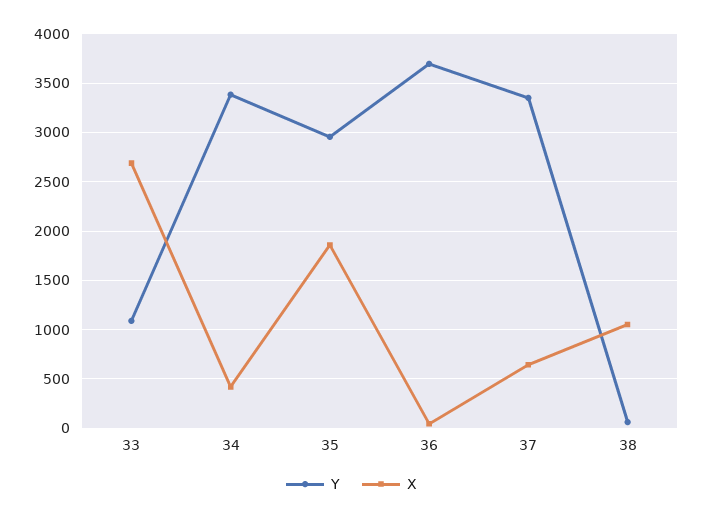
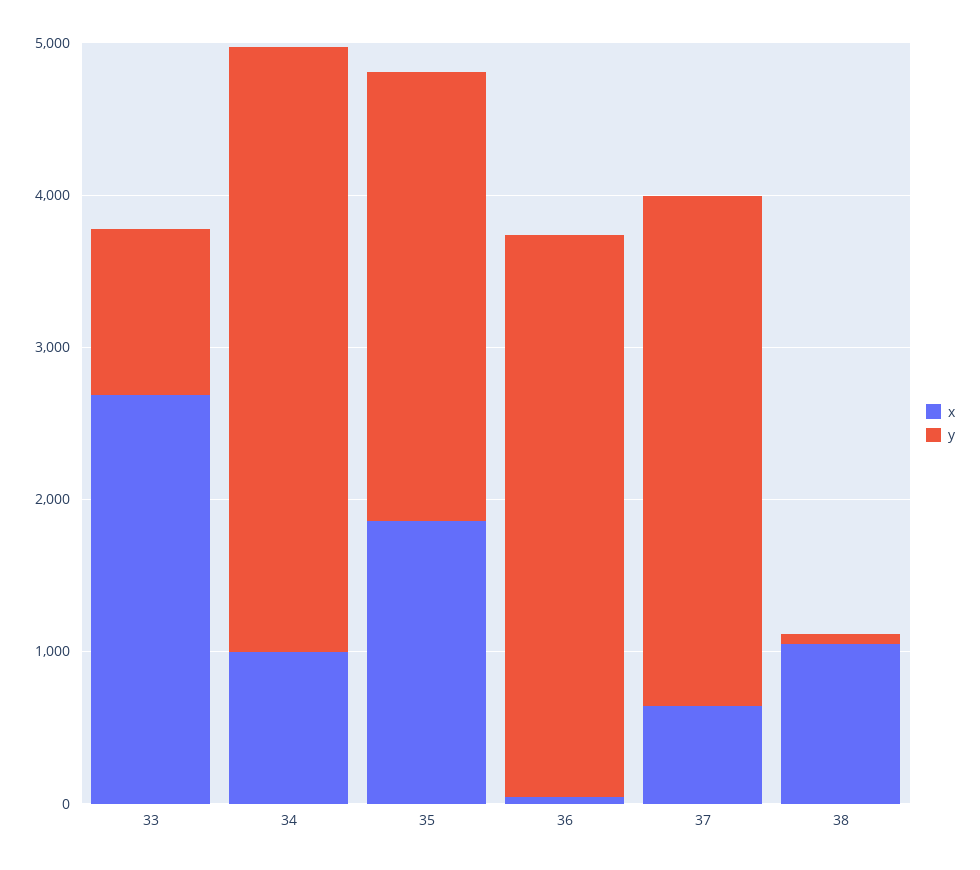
Y, 34: 3400 -> 4000
X, 34: 400 -> 1000

